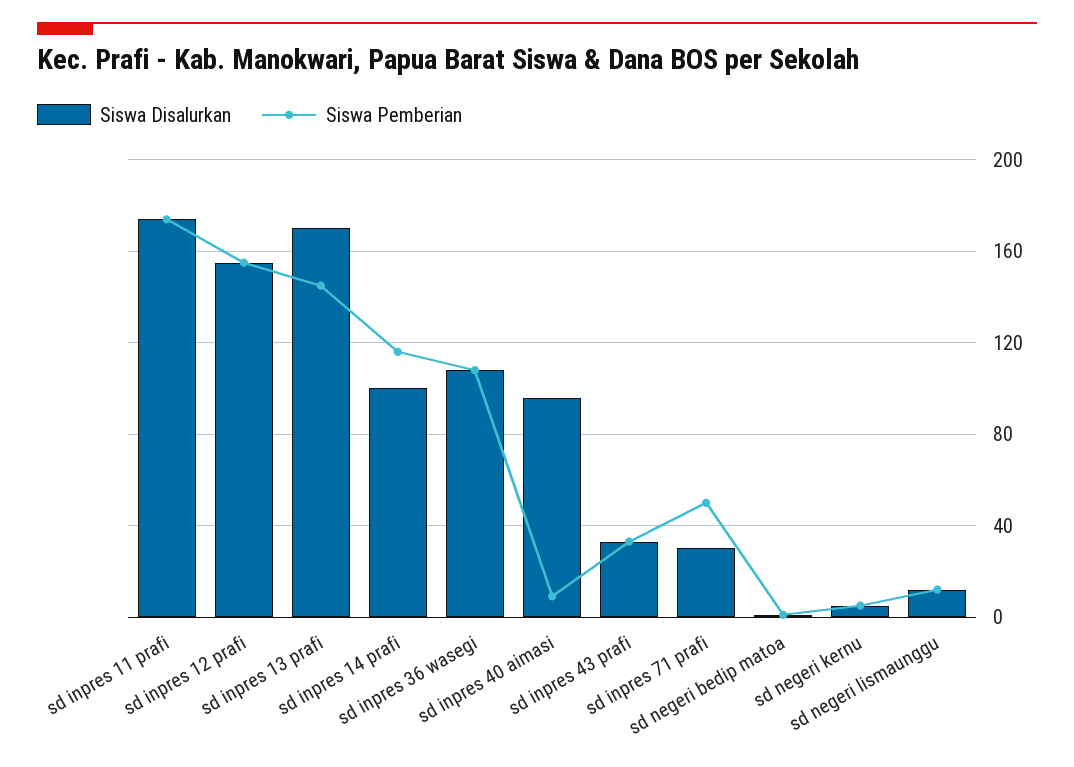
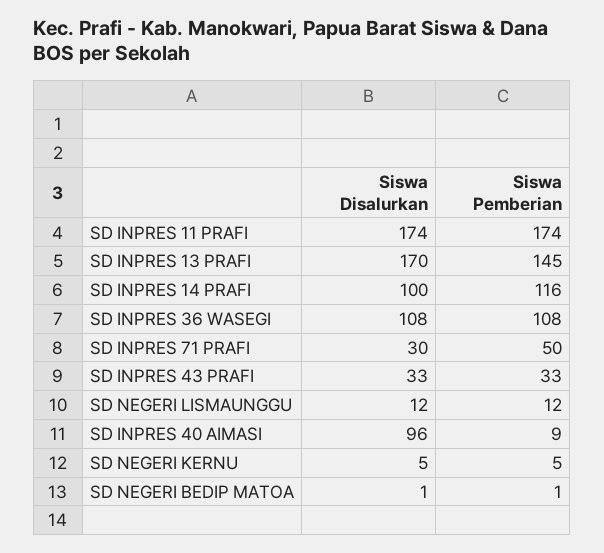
Siswa Disalurkan, sd inpres 12 prafi: 155 -> none
Siswa Pemberian, sd inpres 12 prafi: 155 -> none

